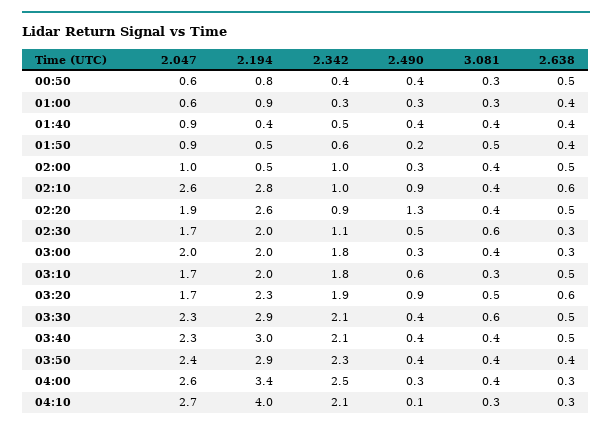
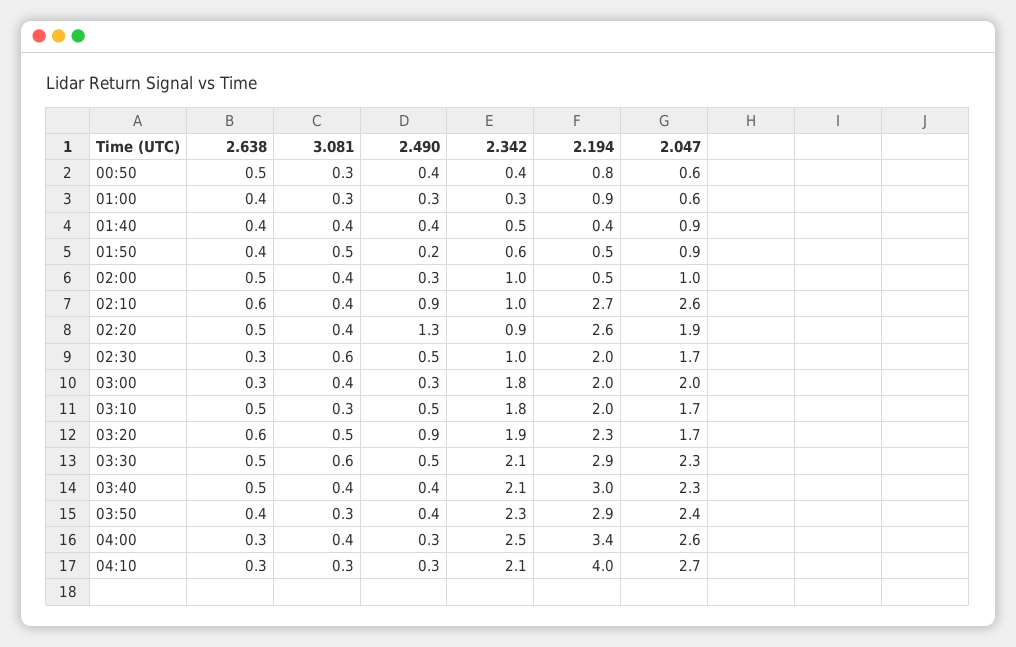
2.194, 02:10: 2.8 -> 2.7
2.342, 02:30: 1.1 -> 1
2.490, 03:10: 0.6 -> 0.5
2.490, 03:30: 0.4 -> 0.5
3.081, 03:50: 0.4 -> 0.3
2.490, 04:10: 0.1 -> 0.3

